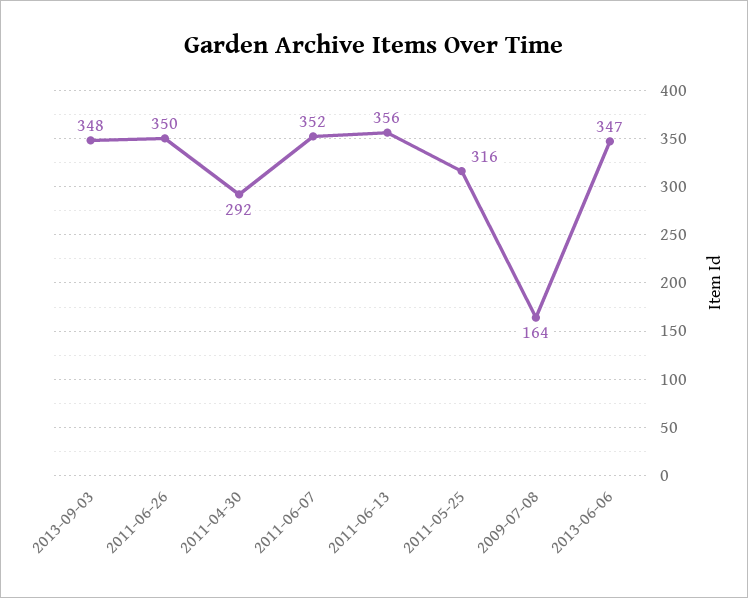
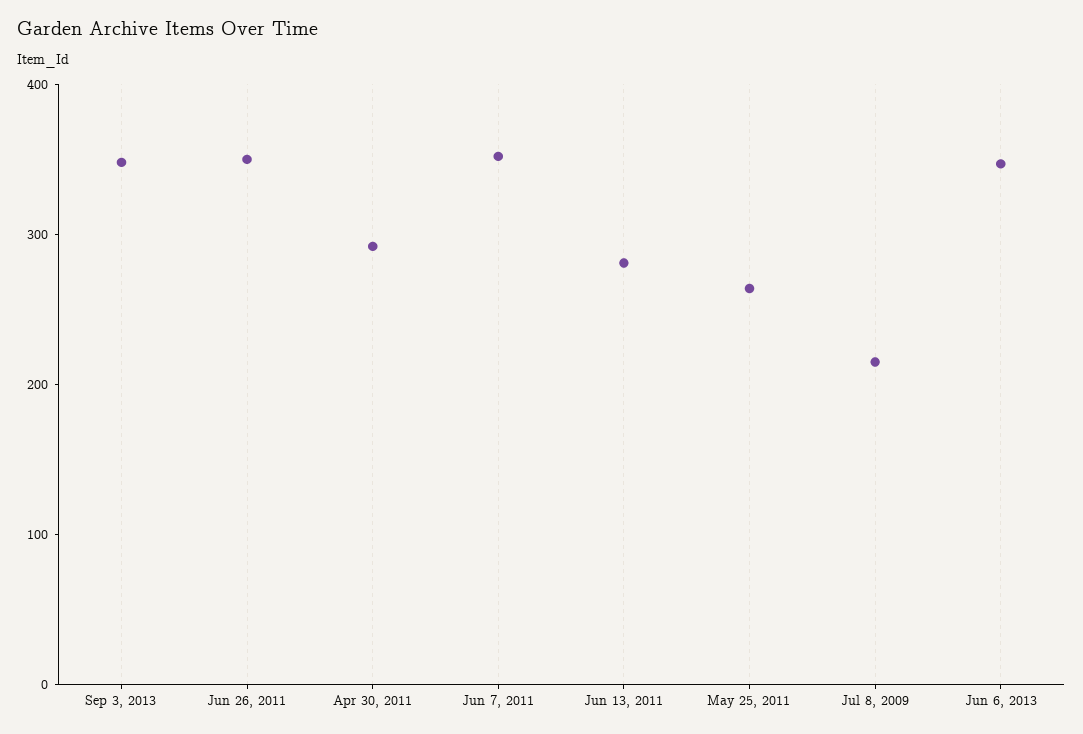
2011-06-13: 356 -> 280
2011-05-25: 316 -> 260
2009-07-08: 164 -> 220

